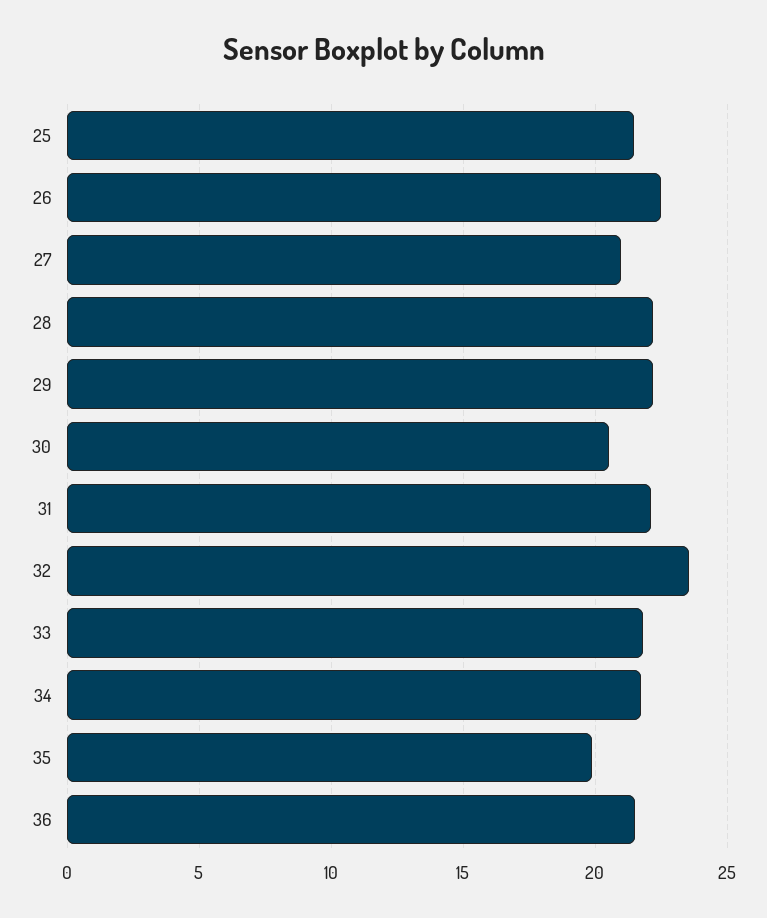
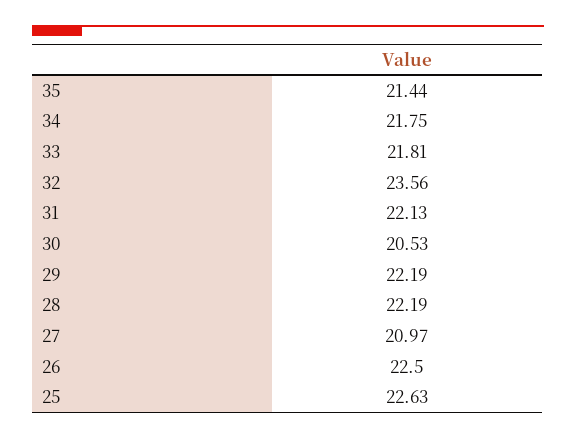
25: 21.5 -> 22.63
35: 20 -> 21.44
36: 21.5 -> none

